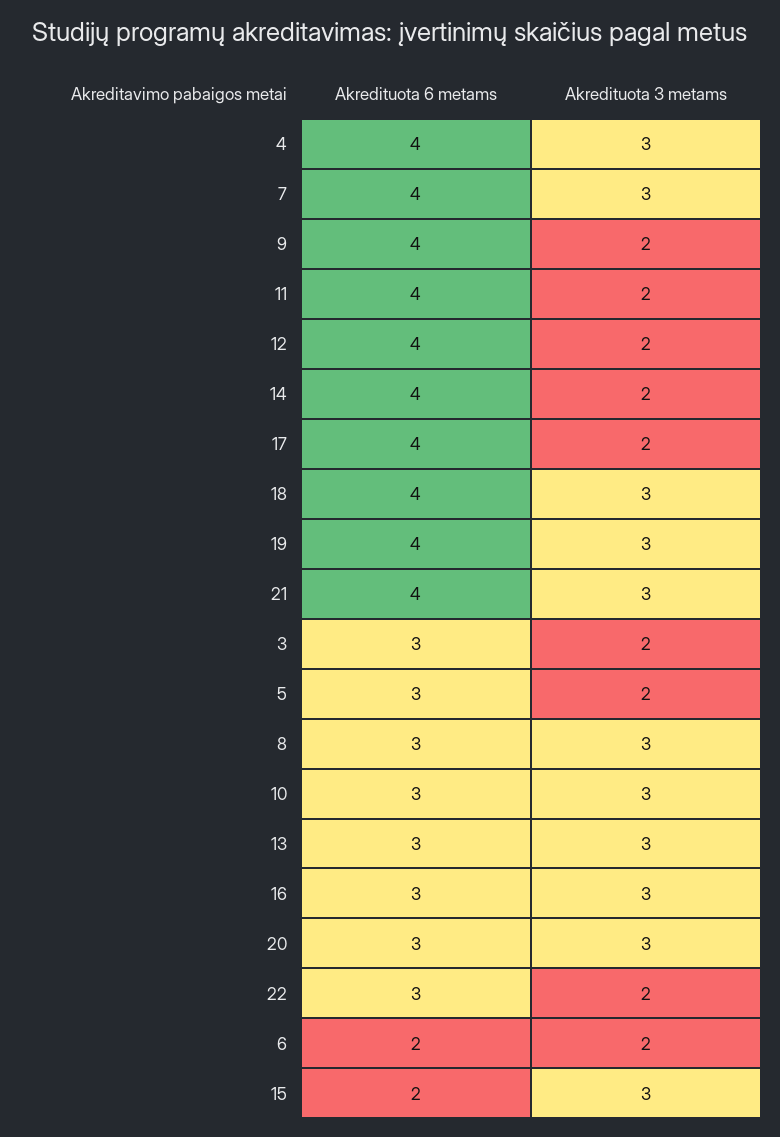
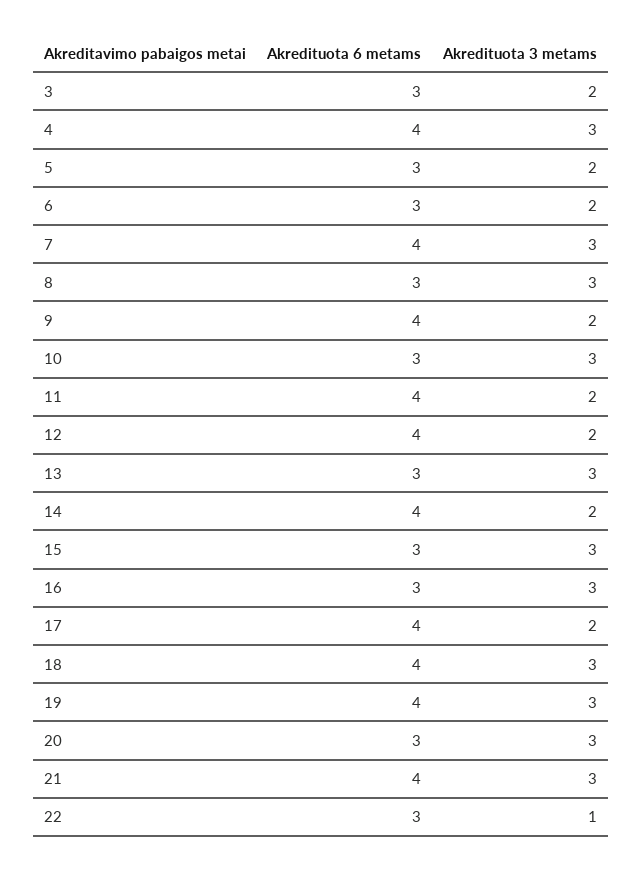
Akredituota 3 metams, 22: 2 -> 1
Akredituota 6 metams, 6: 2 -> 3
Akredituota 6 metams, 15: 2 -> 3

